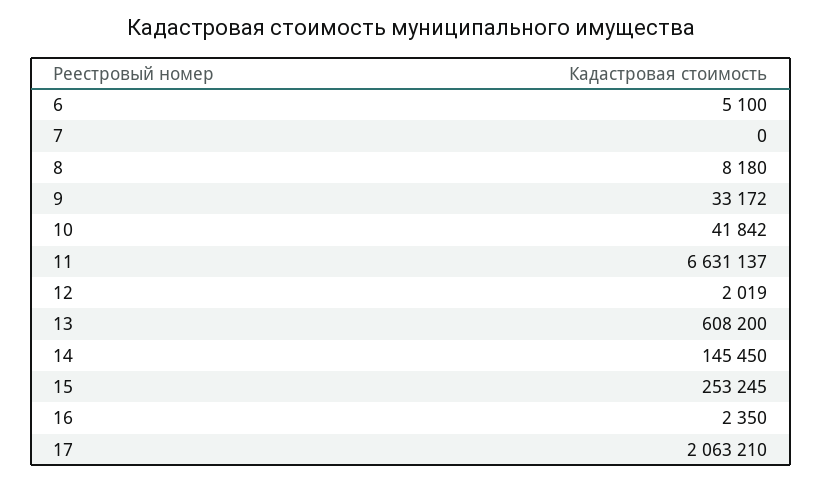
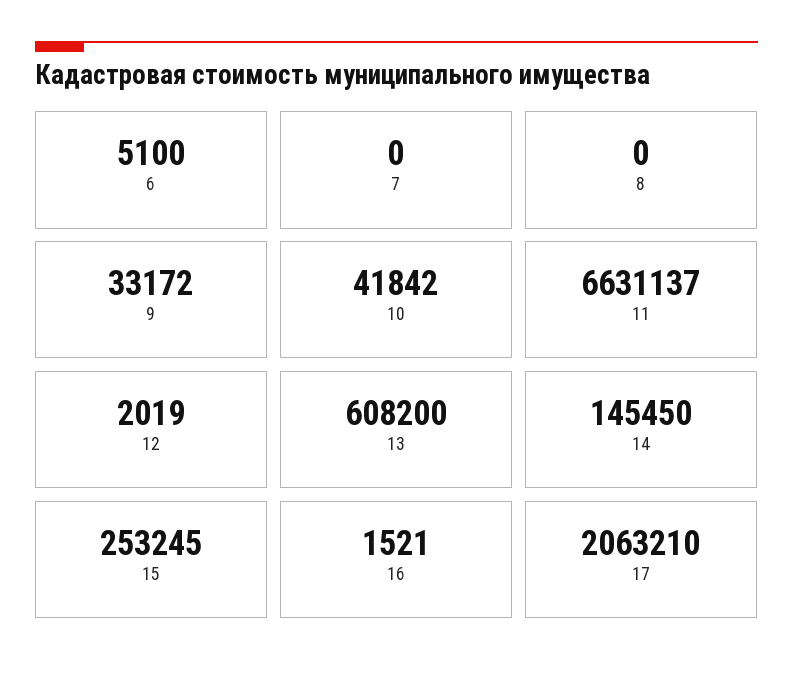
8: 8180 -> 0
16: 2350 -> 1521

